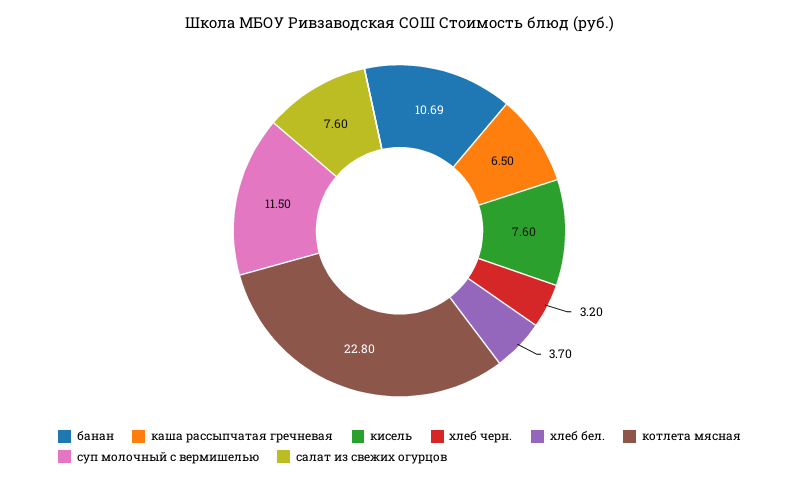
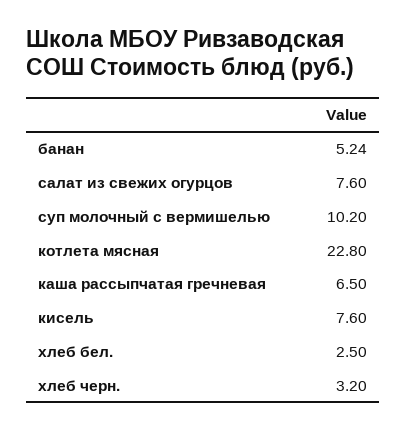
банан: 10.69 -> 5.24
хлеб бел.: 3.7 -> 2.5
суп молочный с вермишелью: 11.5 -> 10.2

